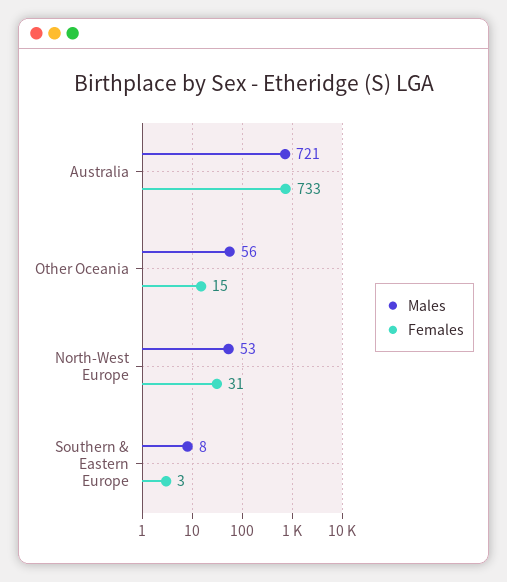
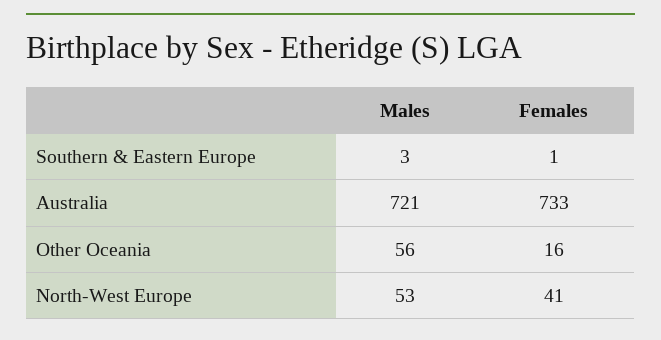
Females, Other Oceania: 15 -> 16
Females, North-West Europe: 31 -> 41
Males, Southern & Eastern Europe: 8 -> 3
Females, Southern & Eastern Europe: 3 -> 1

